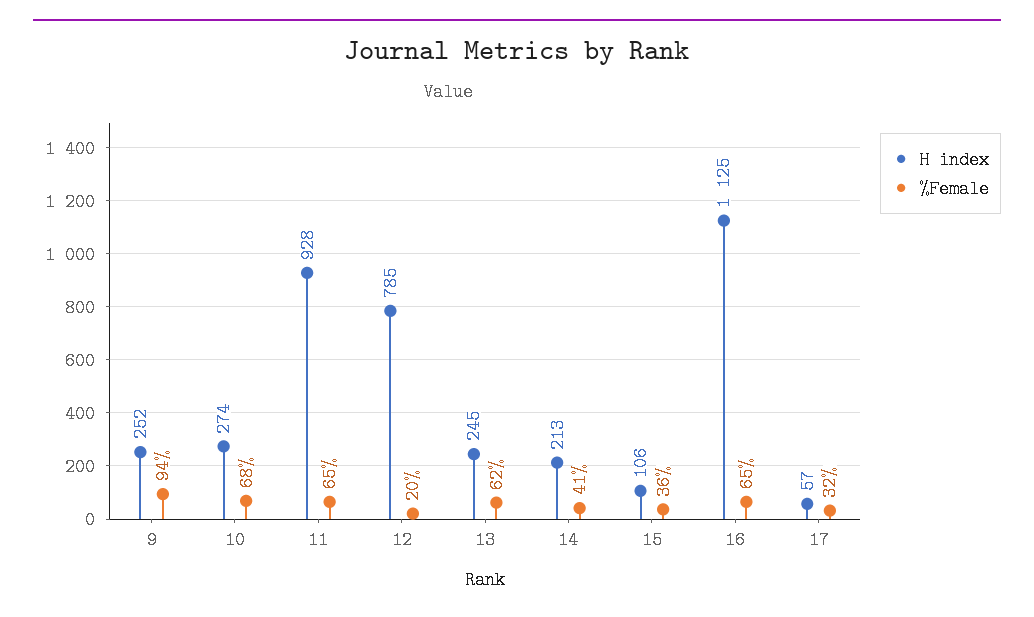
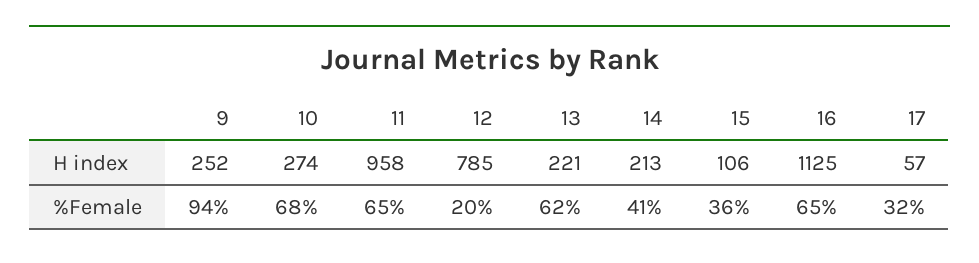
H index, 11: 928 -> 958
H index, 13: 245 -> 221

